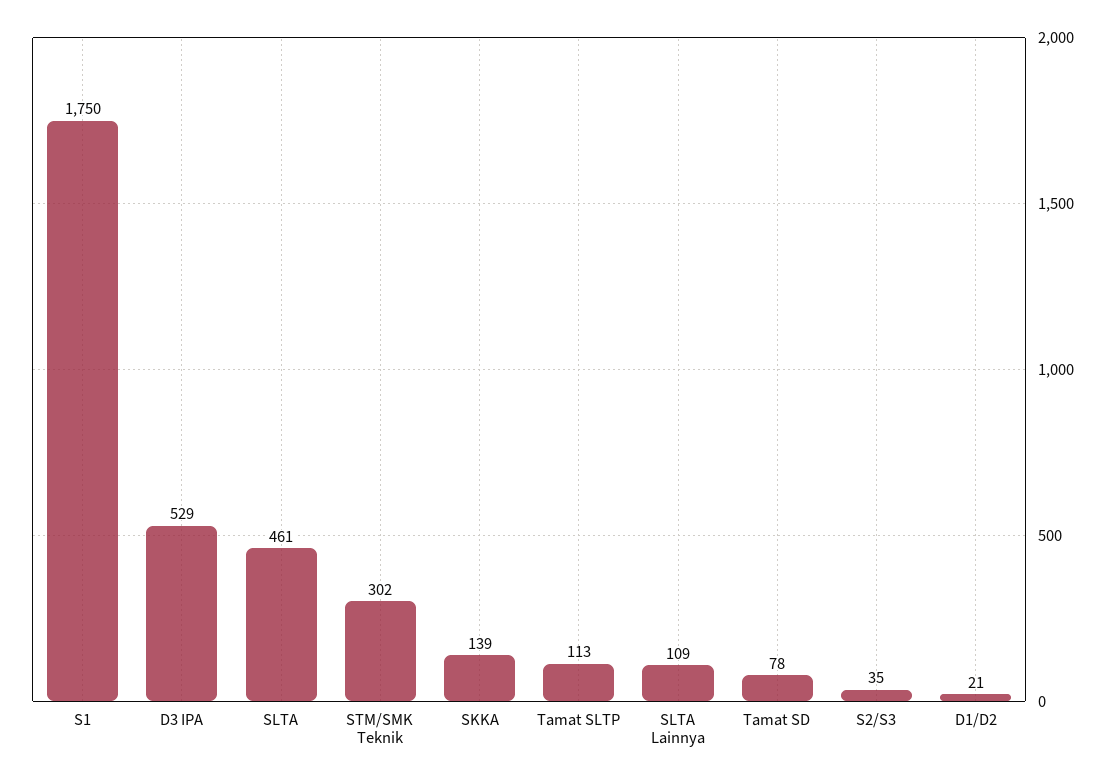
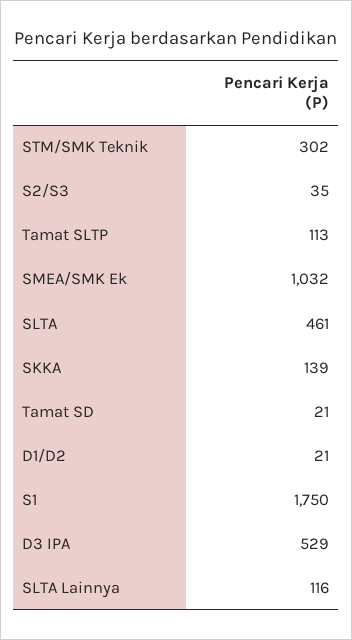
SLTA Lainnya: 109 -> 116
Tamat SD: 78 -> 21
SMEA/SMK Ek: none -> 1032

